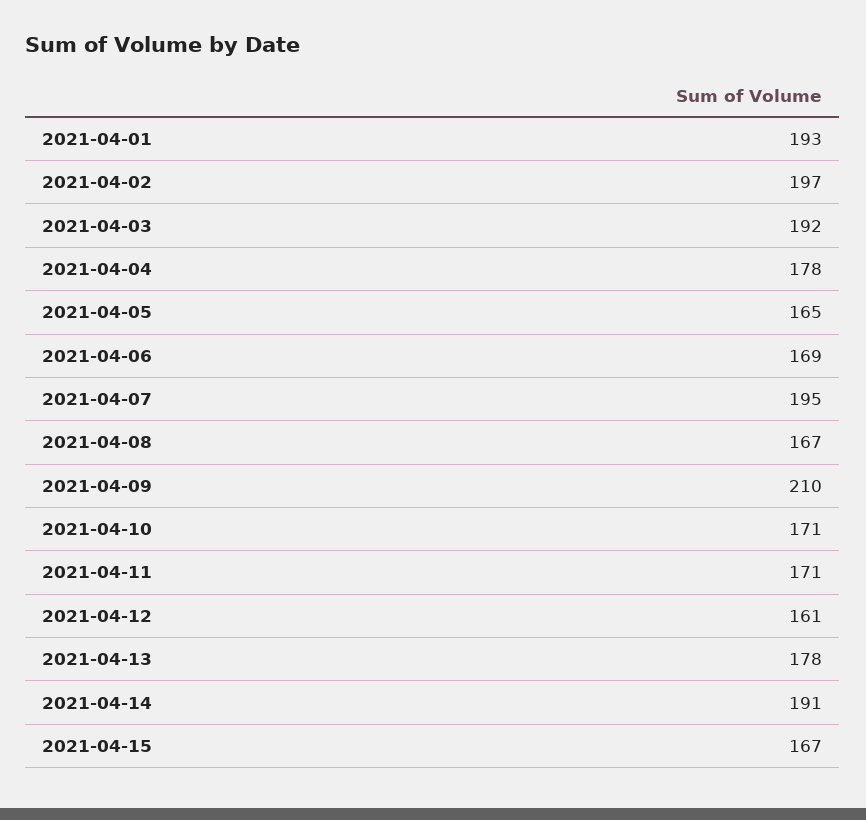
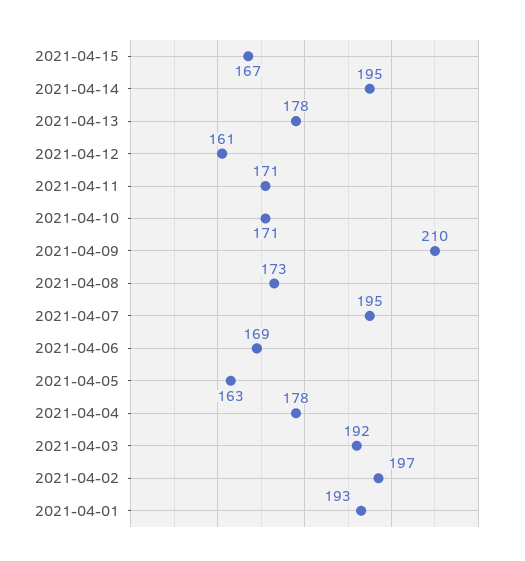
2021-04-05: 165 -> 163
2021-04-08: 167 -> 173
2021-04-14: 191 -> 195

